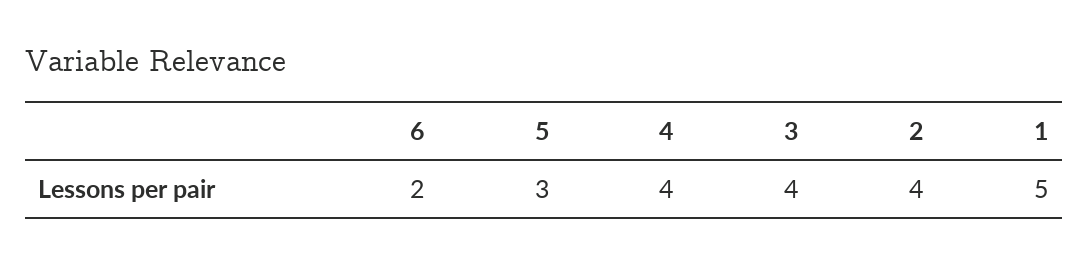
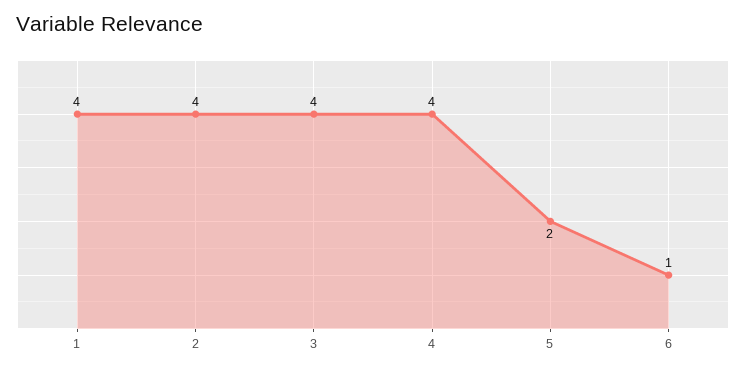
6: 2 -> 1
5: 3 -> 2
1: 5 -> 4

